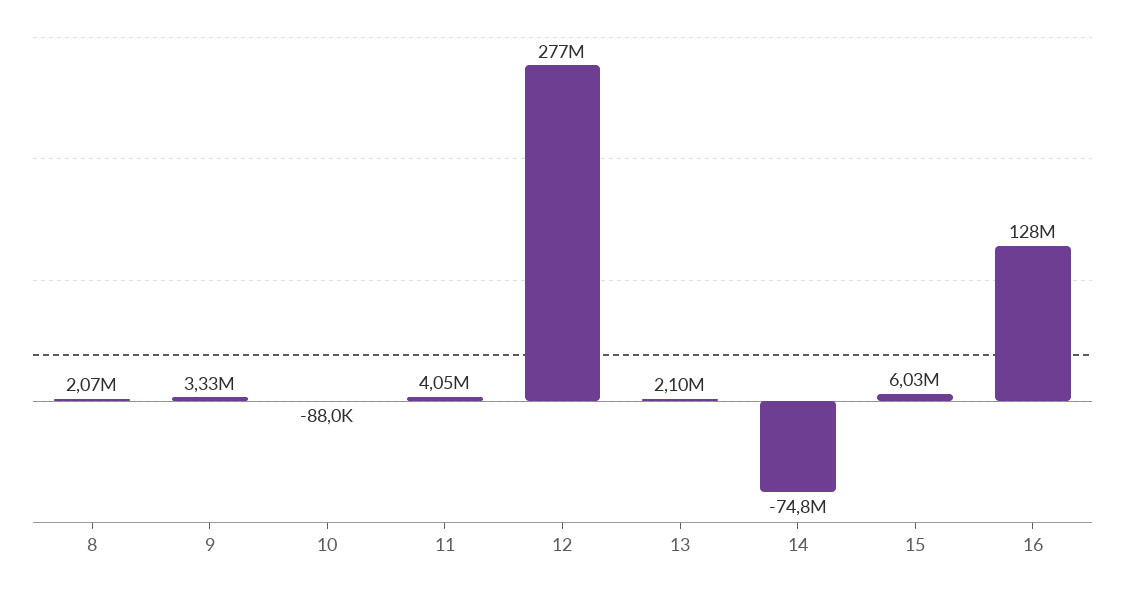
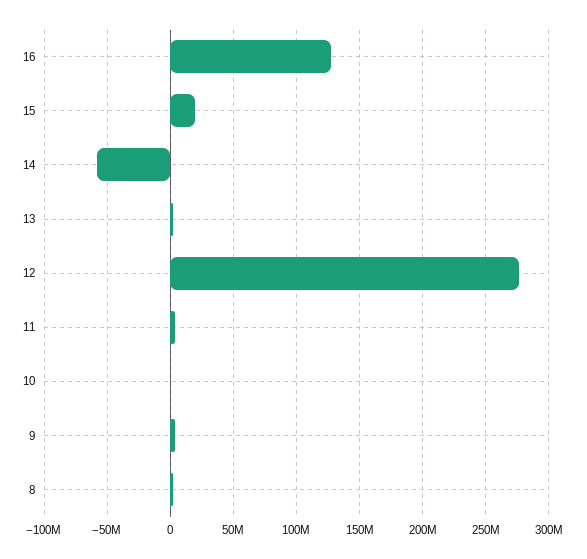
14: -74800000 -> -60000000
15: 6030000 -> 20000000

